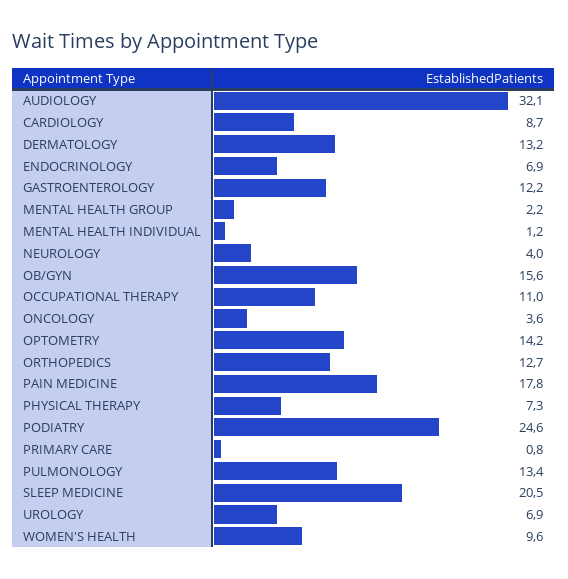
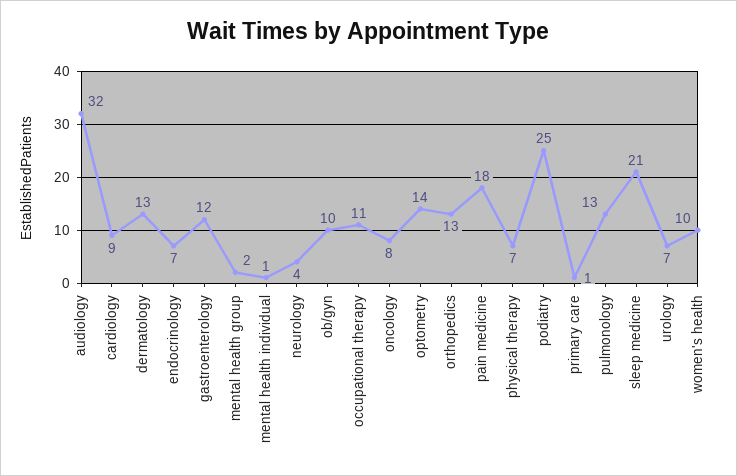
OB/GYN: 15.6 -> 10
ONCOLOGY: 3.6 -> 8

